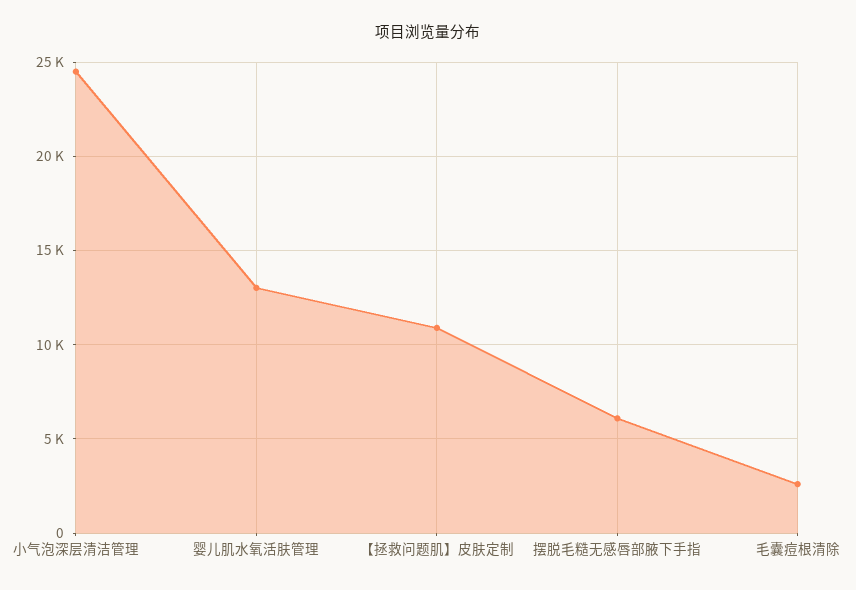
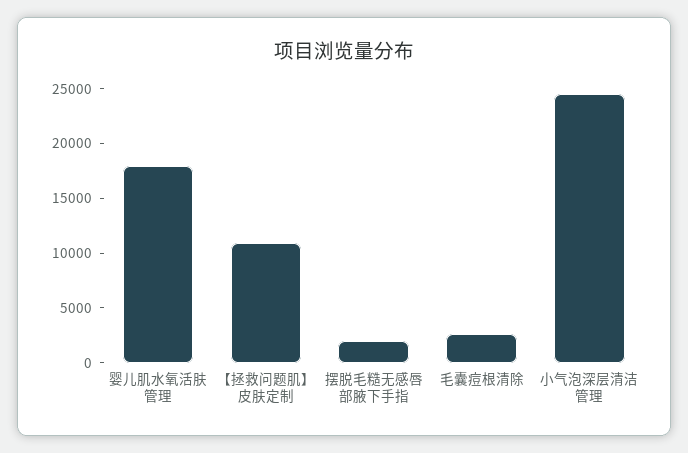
婴儿肌水氧活肤管理: 13000 -> 18000
摆脱毛糙无感唇部腋下手指: 6000 -> 2000

